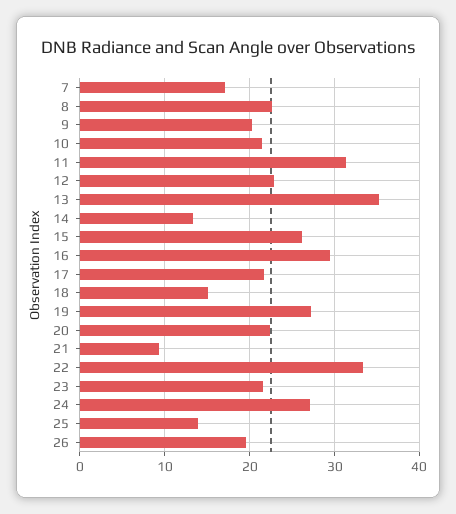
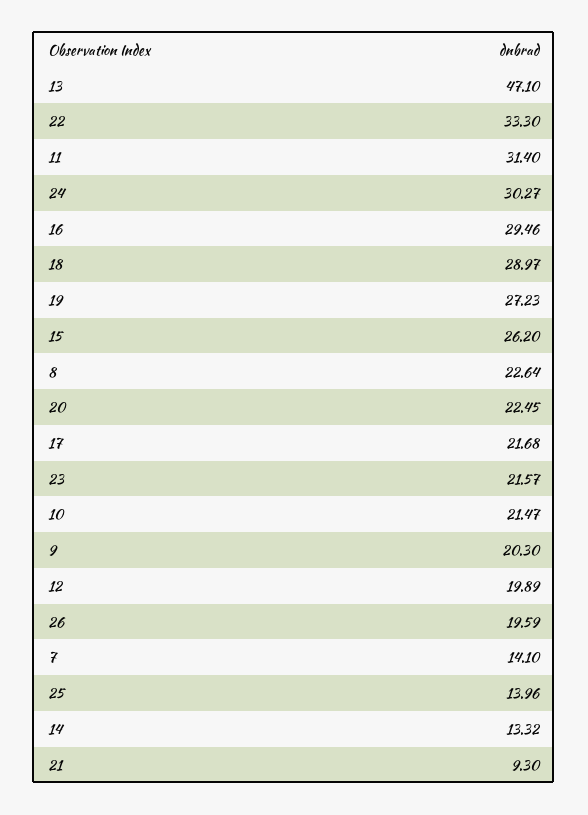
7: 17 -> 14.1
12: 23 -> 19.89
13: 35 -> 47.1
18: 15 -> 28.97
24: 27 -> 30.27

